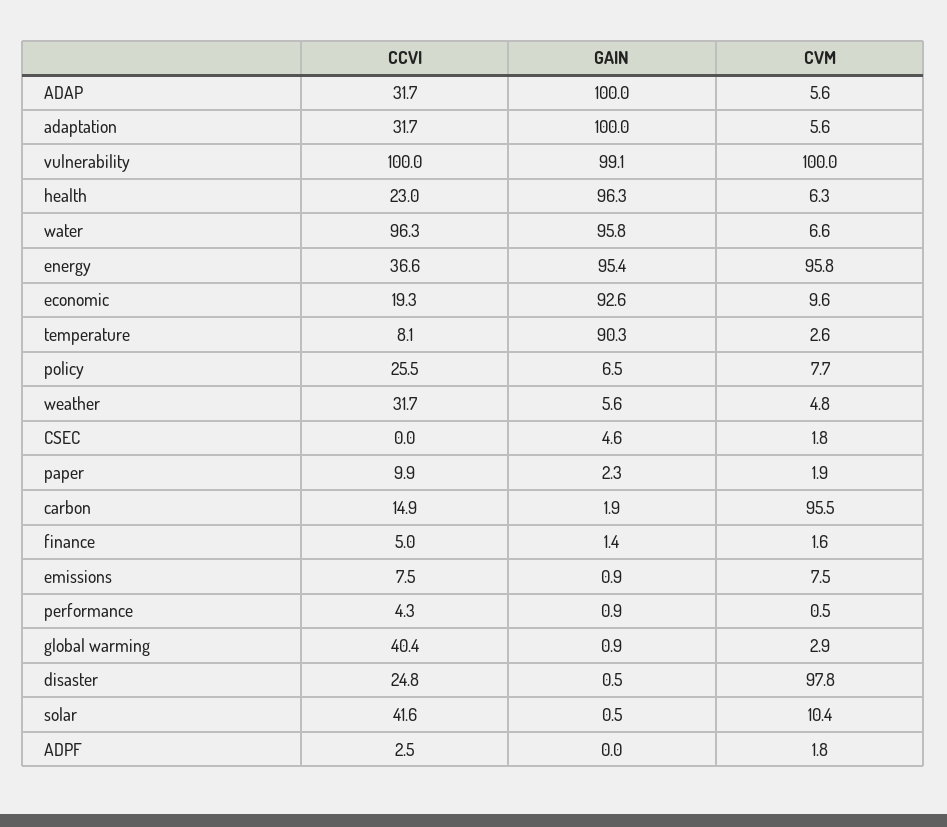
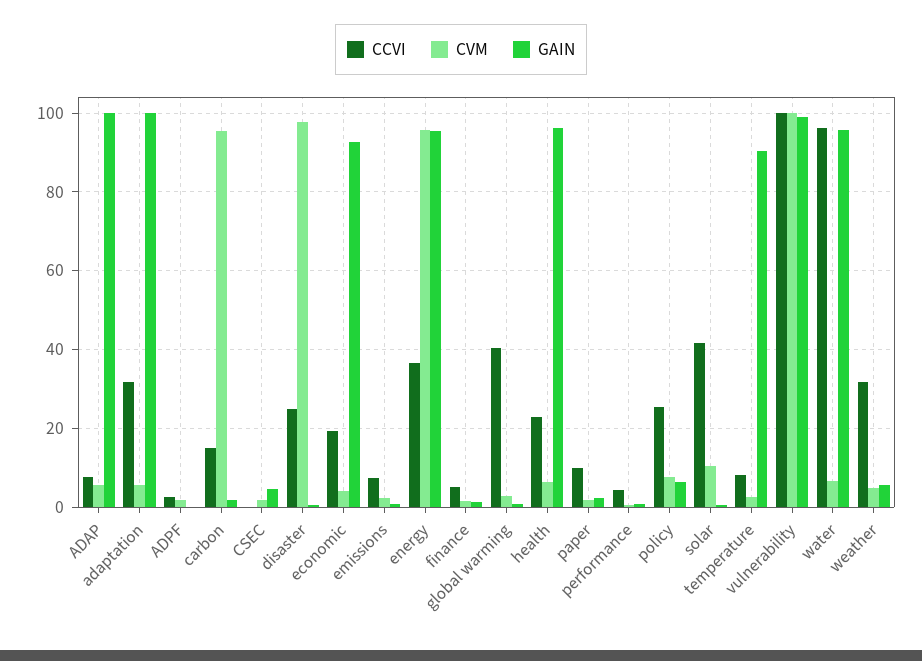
CCVI, ADAP: 31.7 -> 8
CVM, economic: 9.6 -> 4
CVM, emissions: 7.5 -> 2

